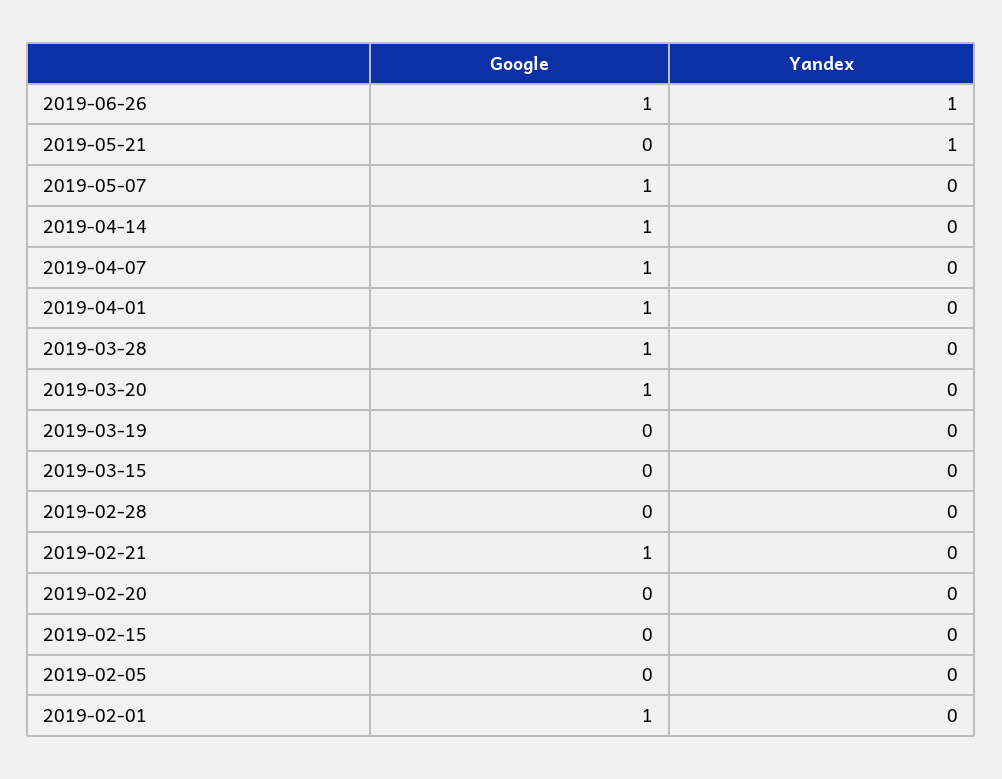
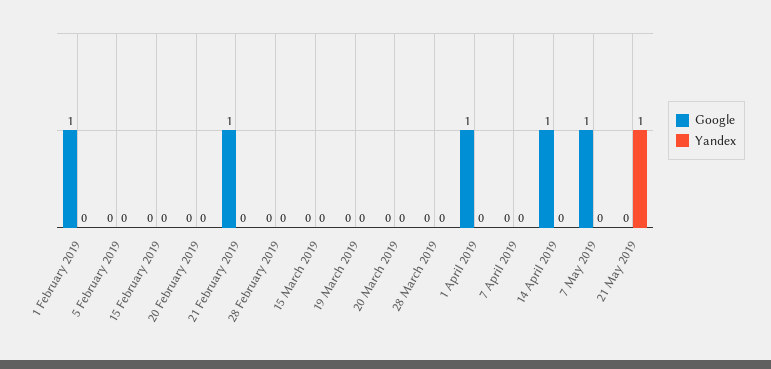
Google, 2019-06-26: 1 -> none
Yandex, 2019-06-26: 1 -> none
Google, 2019-04-07: 1 -> 0
Google, 2019-03-28: 1 -> 0
Google, 2019-03-20: 1 -> 0

